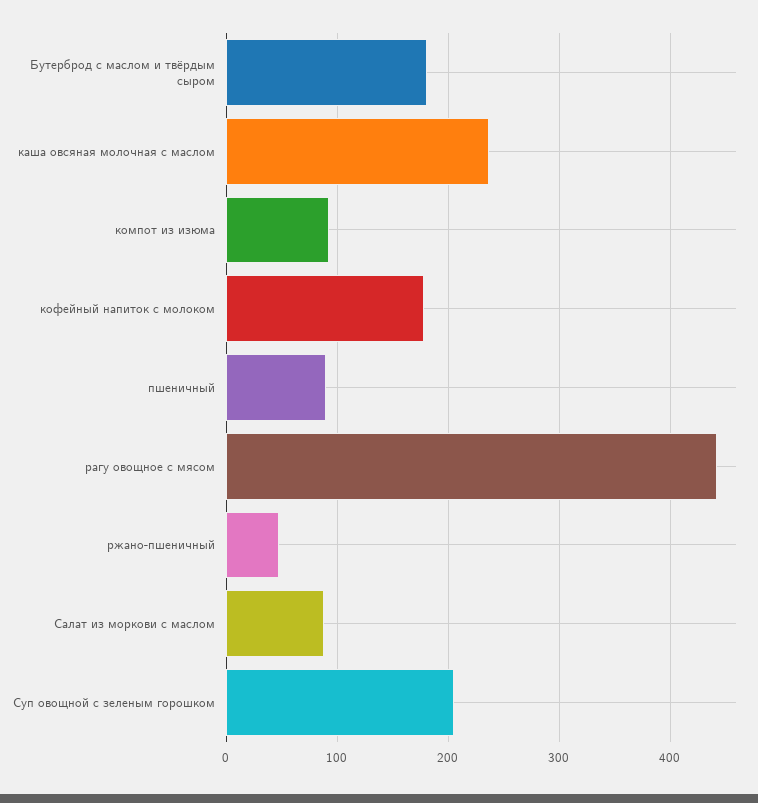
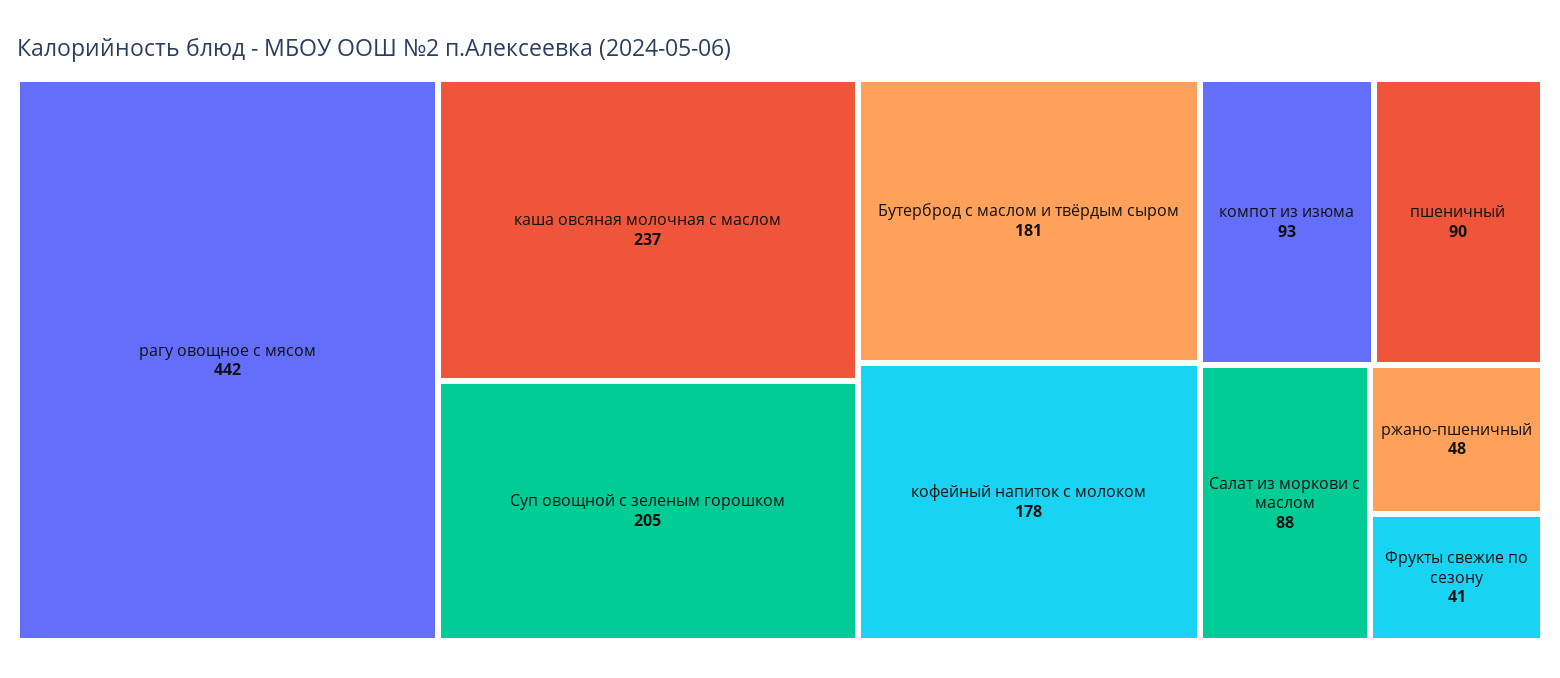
Фрукты свежие по сезону: none -> 41

